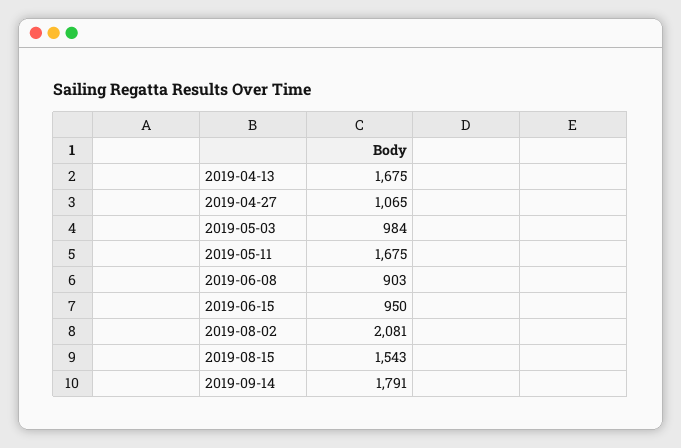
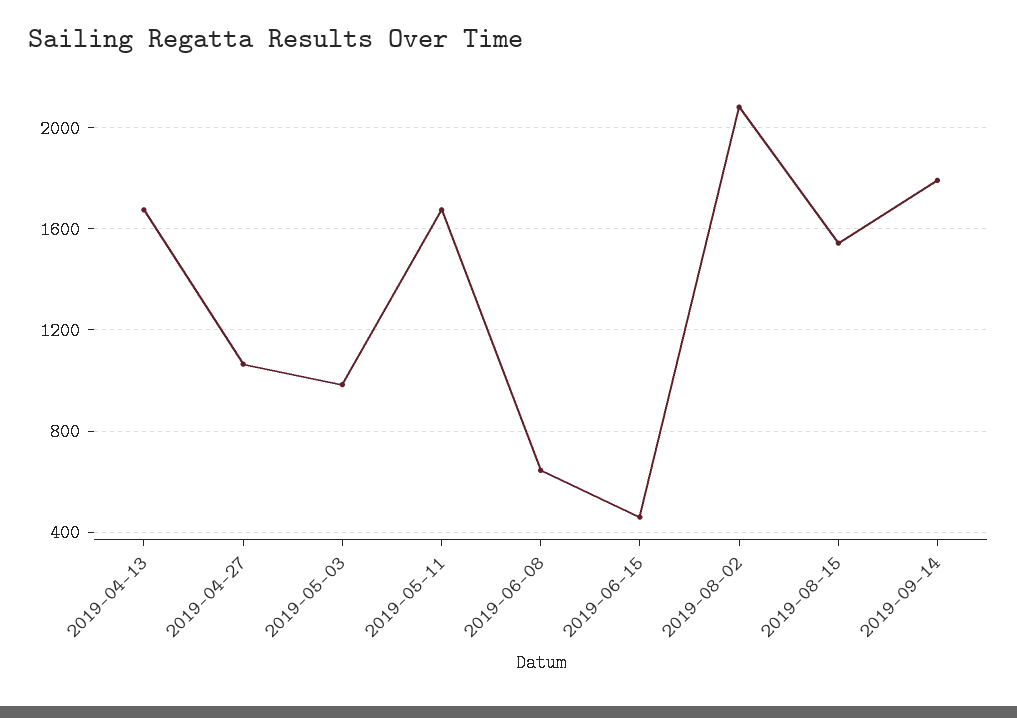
2019-06-08: 903 -> 650
2019-06-15: 950 -> 450

